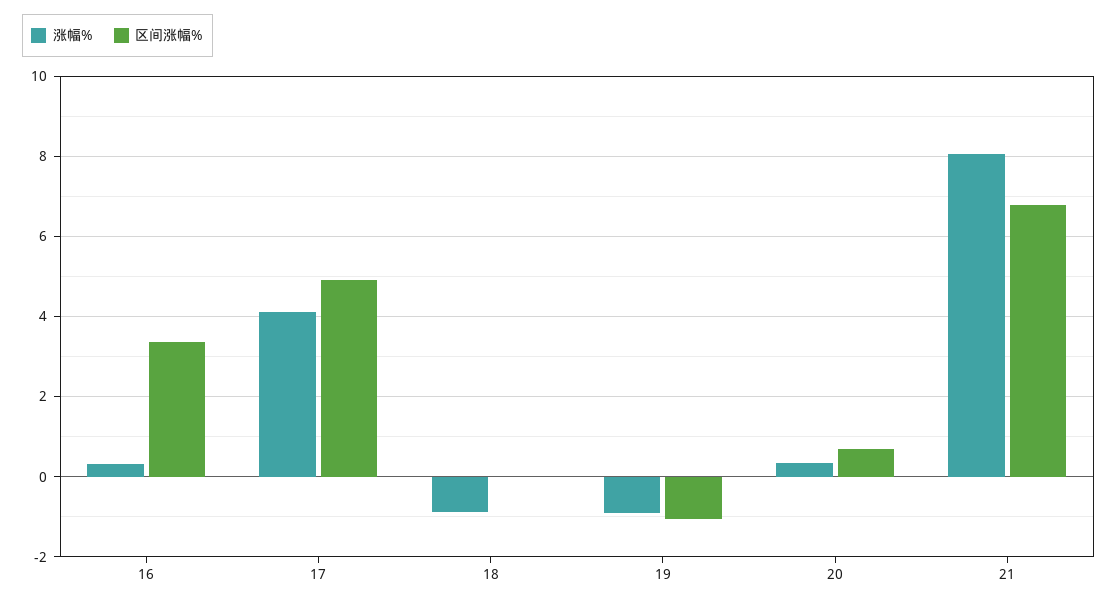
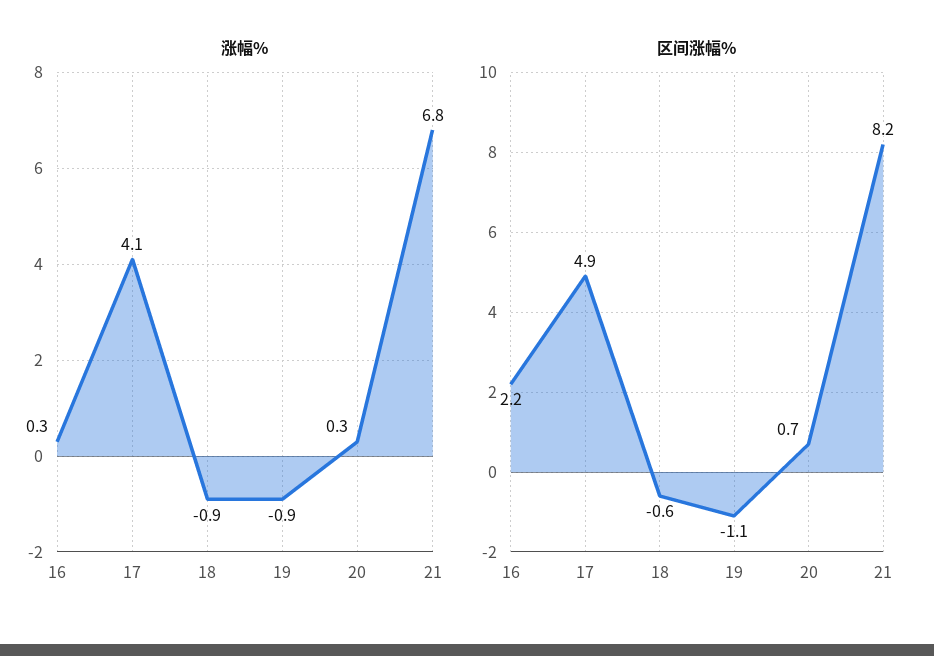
区间涨幅%, 16: 3.4 -> 2.2
区间涨幅%, 18: 0 -> -0.6
涨幅%, 21: 8 -> 6.8
区间涨幅%, 21: 6.8 -> 8.2

